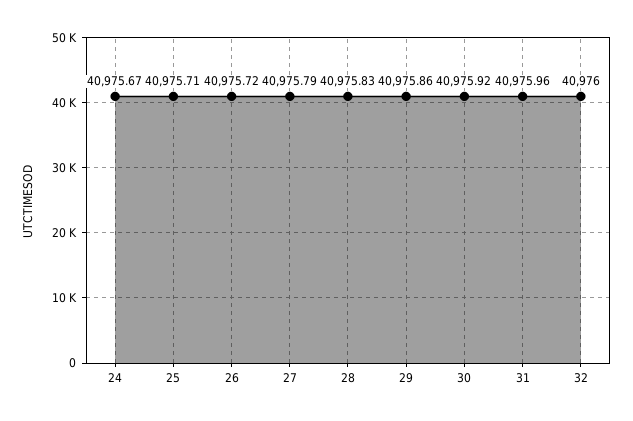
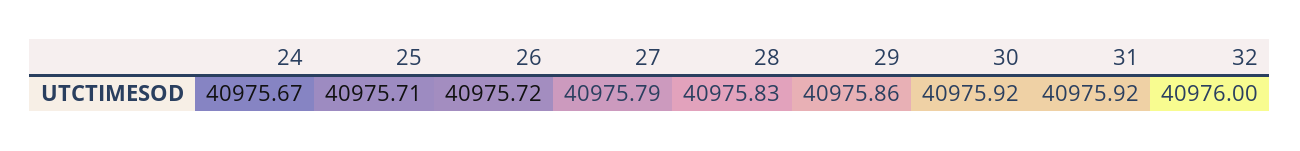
31: 40975.96 -> 40975.92

